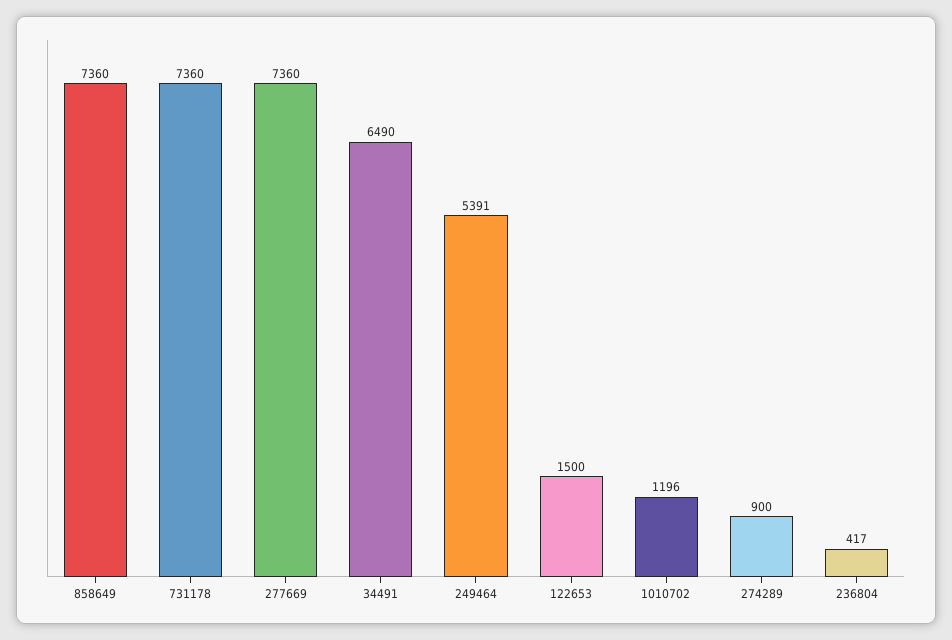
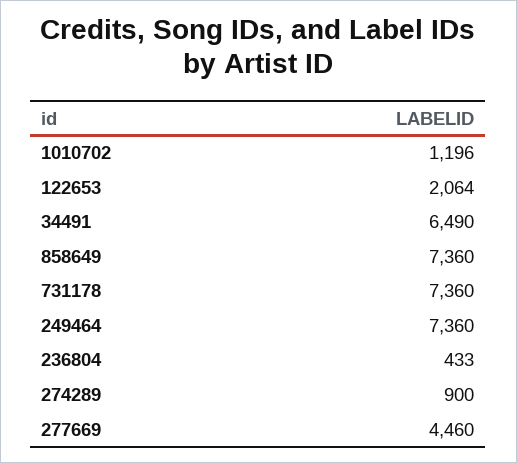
277669: 7360 -> 4460
249464: 5391 -> 7360
122653: 1500 -> 2064
236804: 417 -> 433

